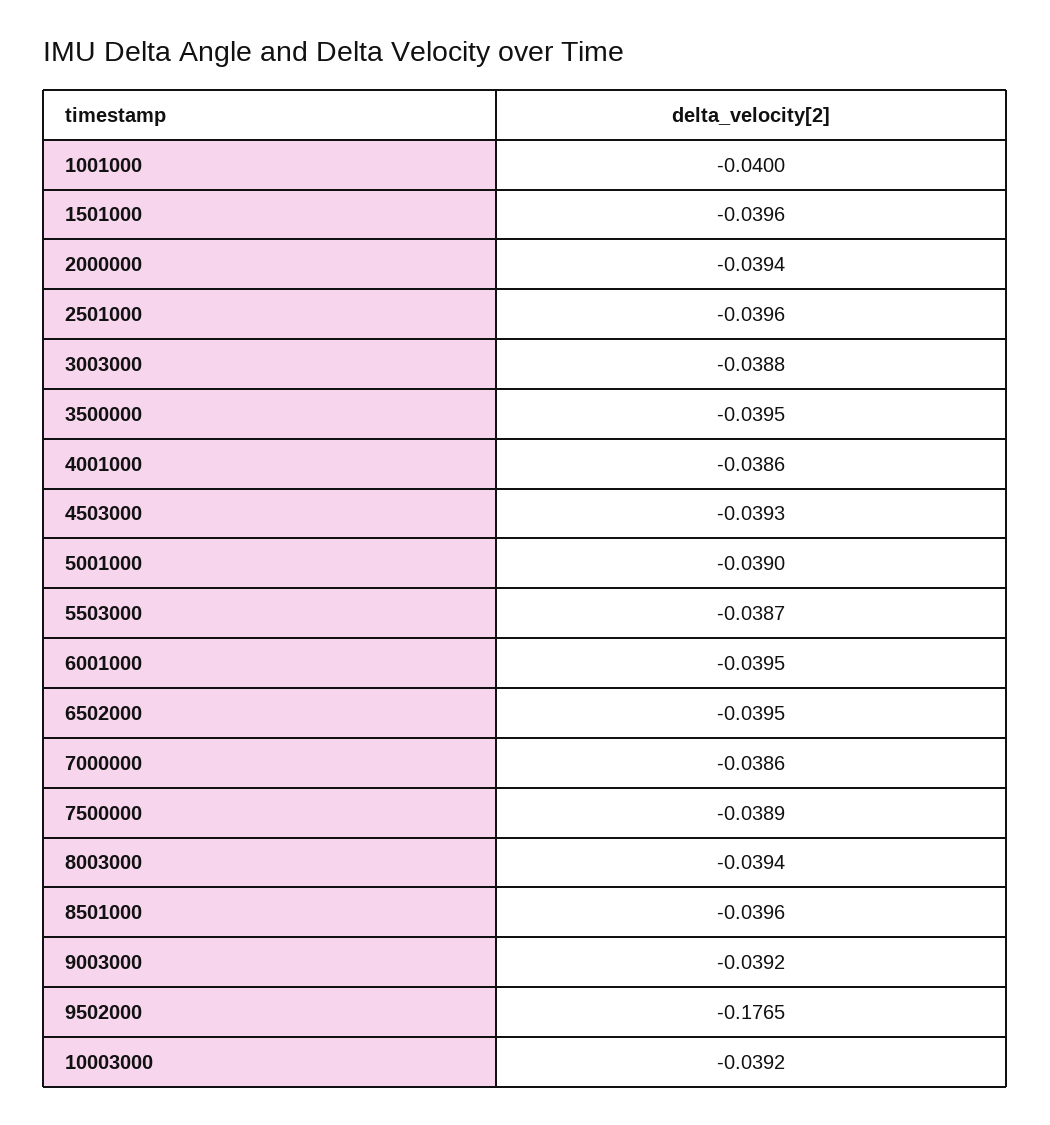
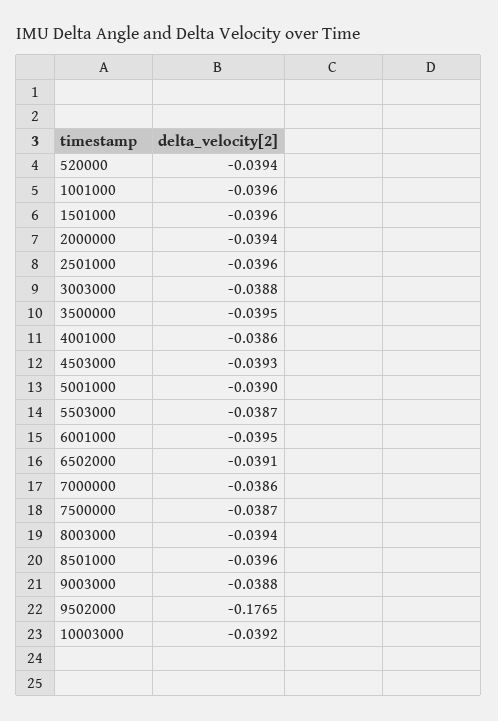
1001000: -0.04 -> -0.0396
6502000: -0.0395 -> -0.0391
7500000: -0.0389 -> -0.0387
9003000: -0.0392 -> -0.0388
520000: none -> -0.0394

